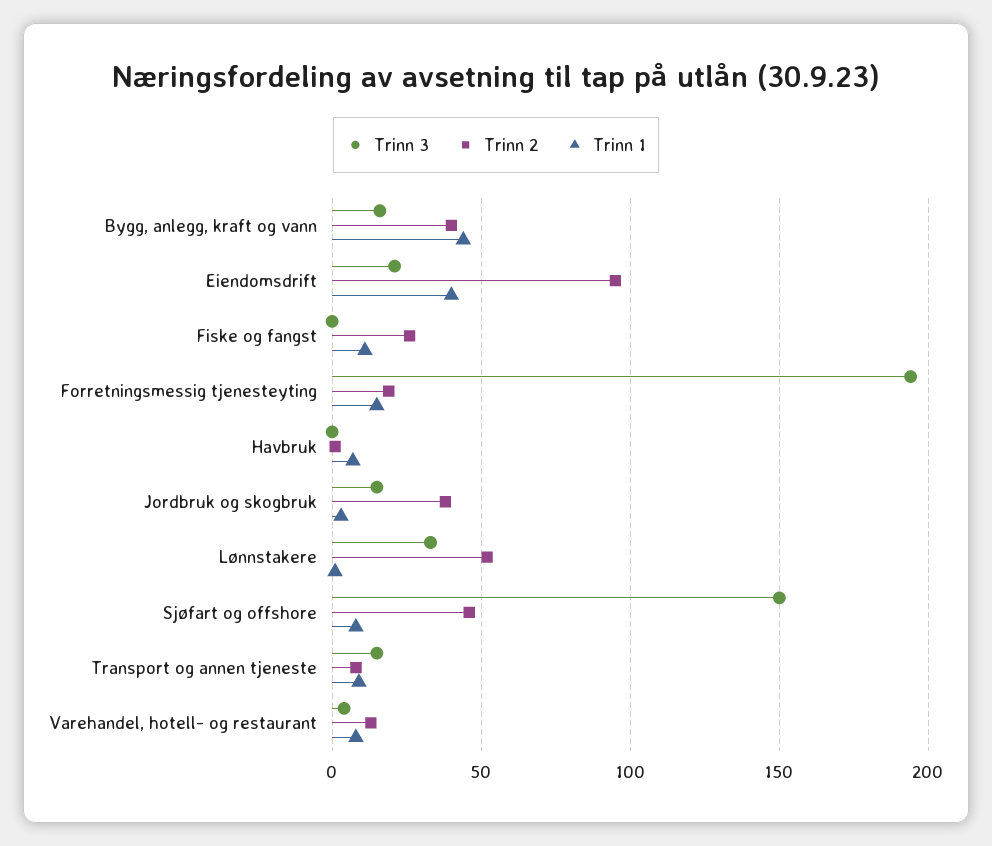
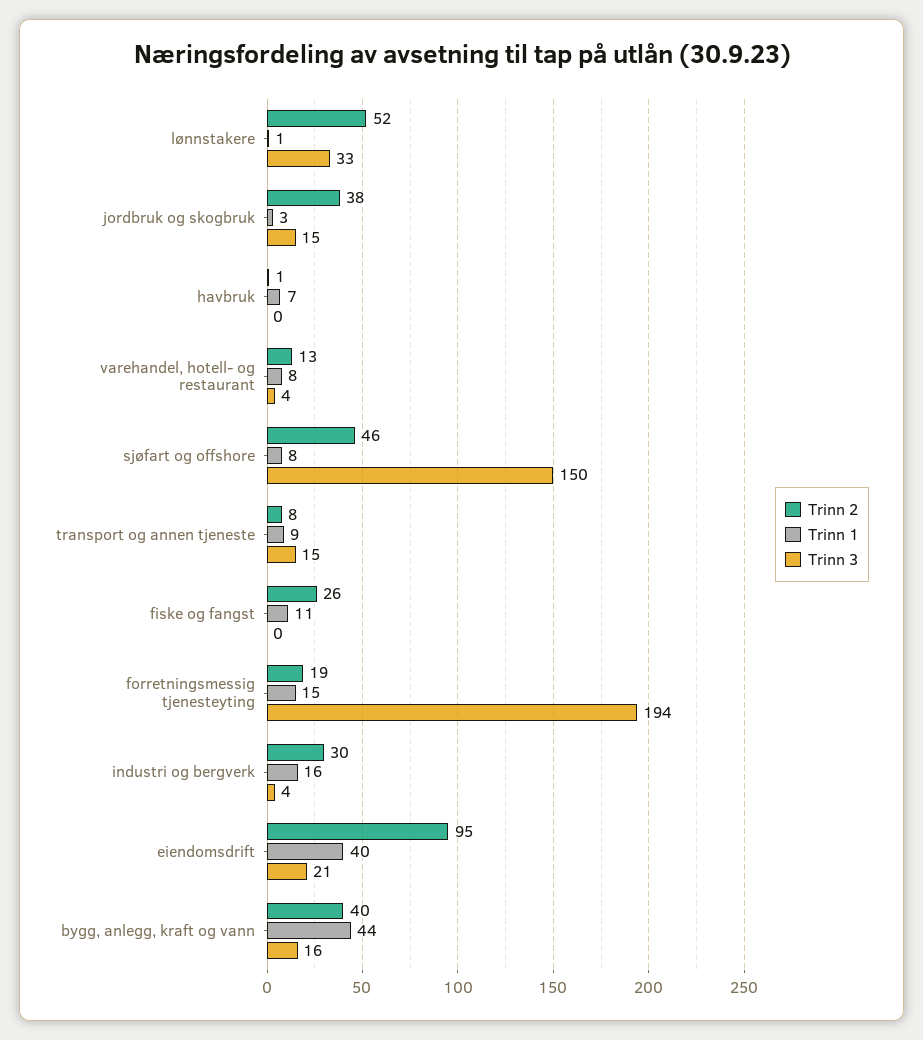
Trinn 2, industri og bergverk: none -> 30
Trinn 1, industri og bergverk: none -> 16
Trinn 3, industri og bergverk: none -> 4

